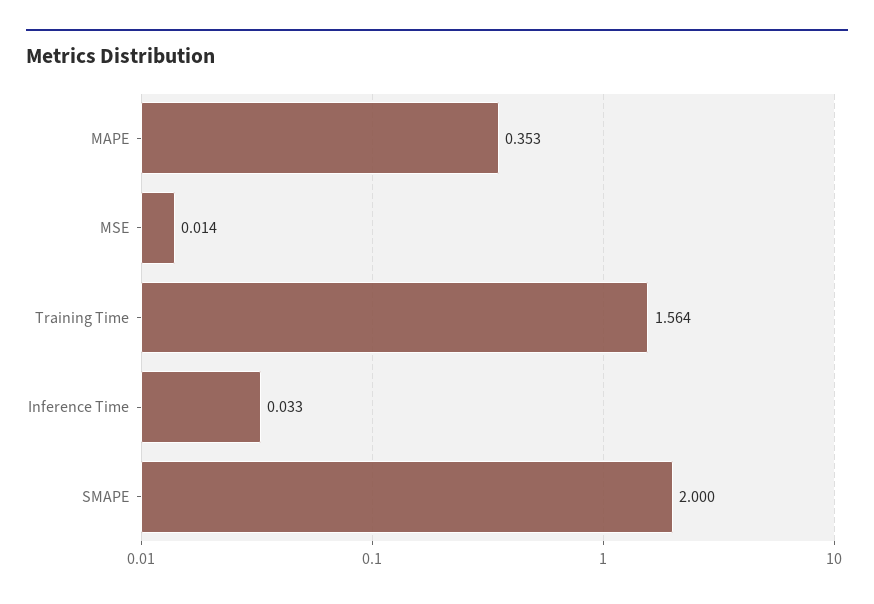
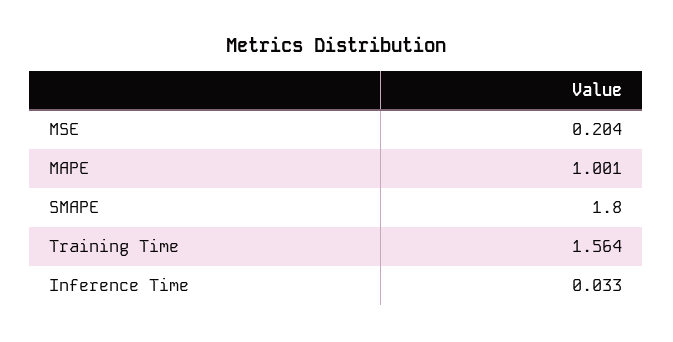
MAPE: 0.353 -> 1.001
MSE: 0.014 -> 0.204
SMAPE: 2 -> 1.8

